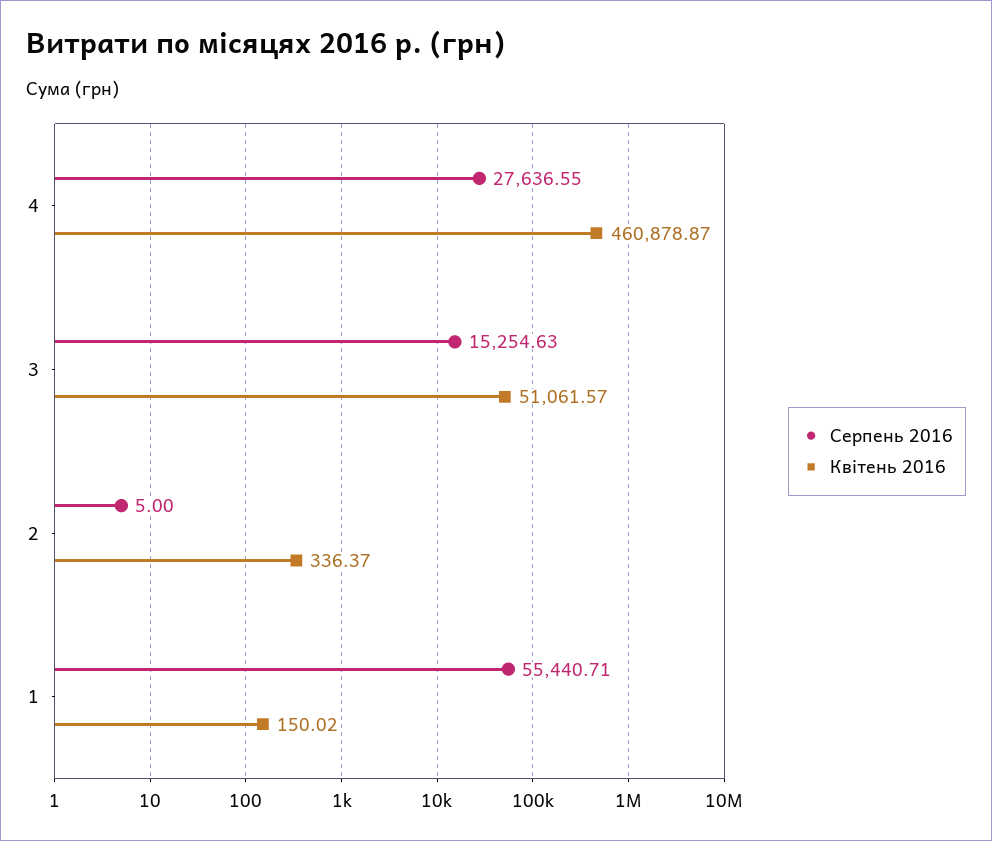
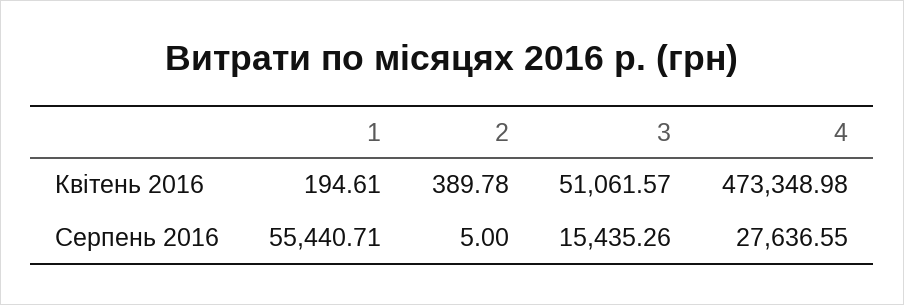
Квітень 2016, 4: 460878.87 -> 473348.98
Серпень 2016, 3: 15254.63 -> 15435.26
Квітень 2016, 2: 336.37 -> 389.78
Квітень 2016, 1: 150.02 -> 194.61

